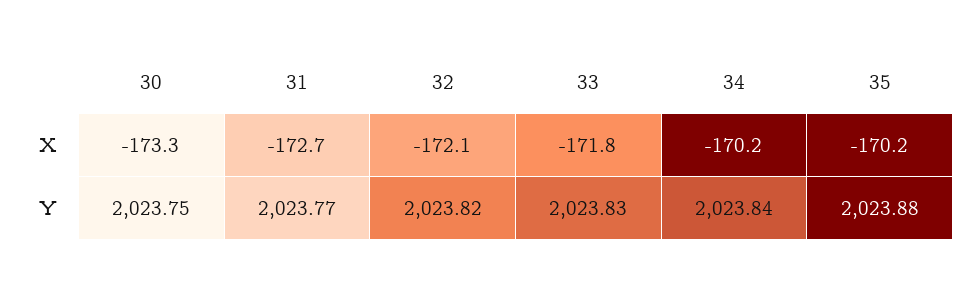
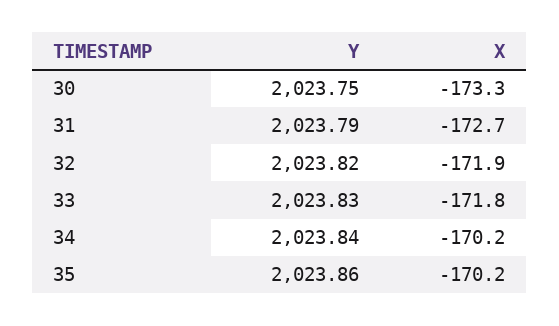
32, X: -172.1 -> -171.9
31, Y: 2023.77 -> 2023.79
35, Y: 2023.88 -> 2023.86

